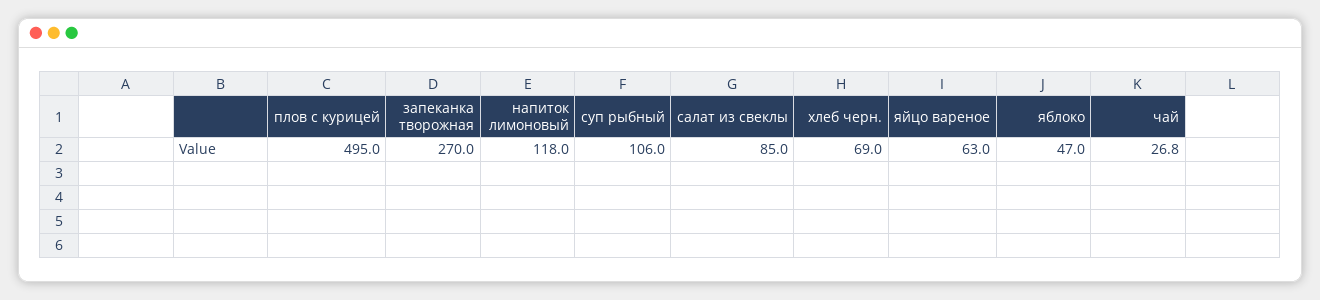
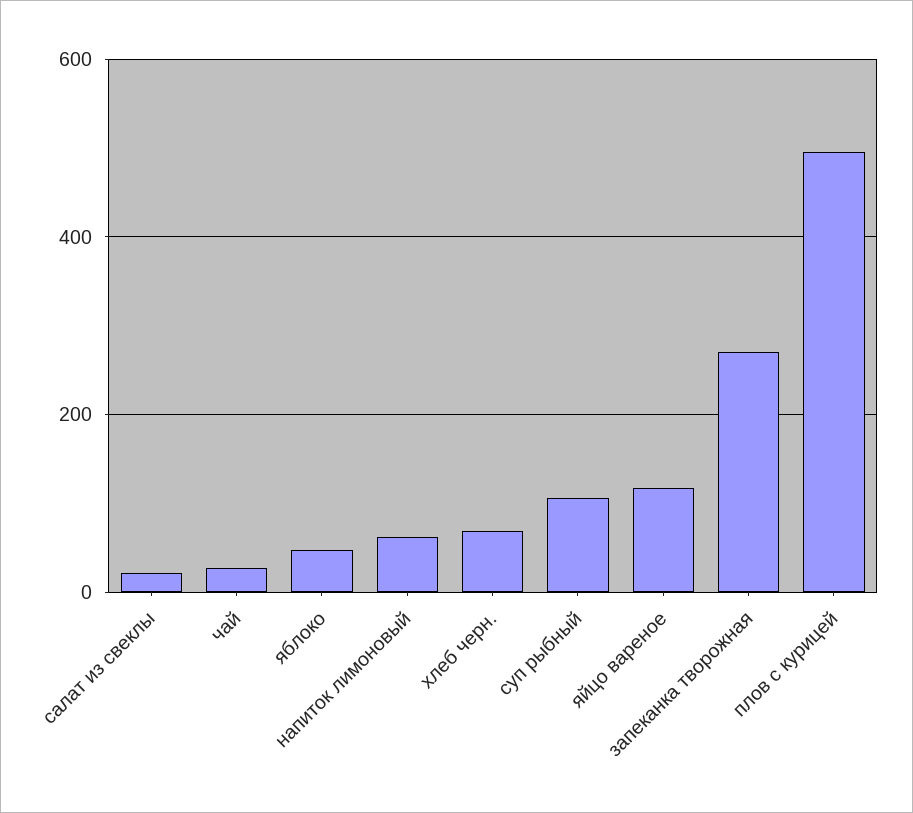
напиток лимоновый: 118 -> 60
салат из свеклы: 85 -> 20
яйцо вареное: 63 -> 120

